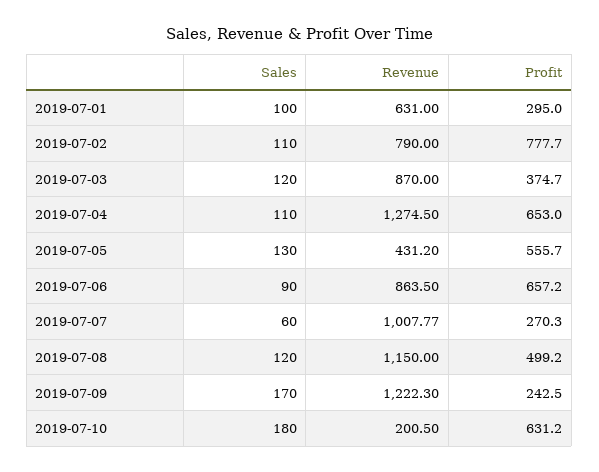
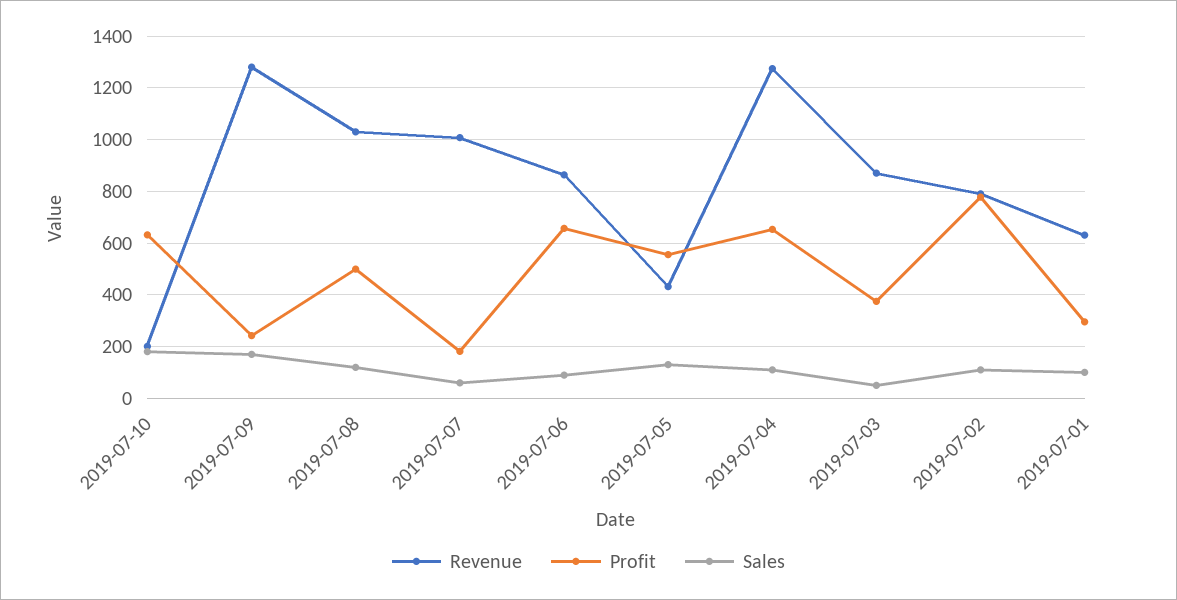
Sales, 2019-07-03: 120 -> 50
Profit, 2019-07-07: 270.3 -> 175
Revenue, 2019-07-08: 1150 -> 1025
Revenue, 2019-07-09: 1222.3 -> 1275

